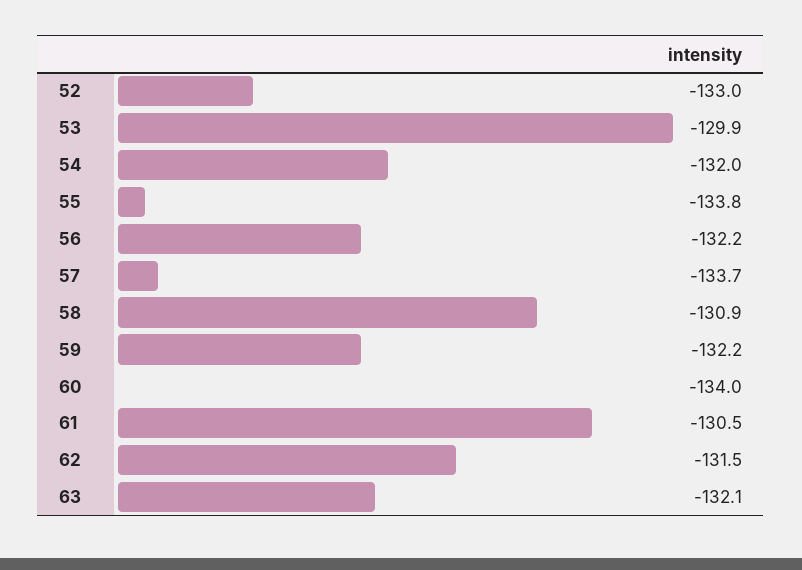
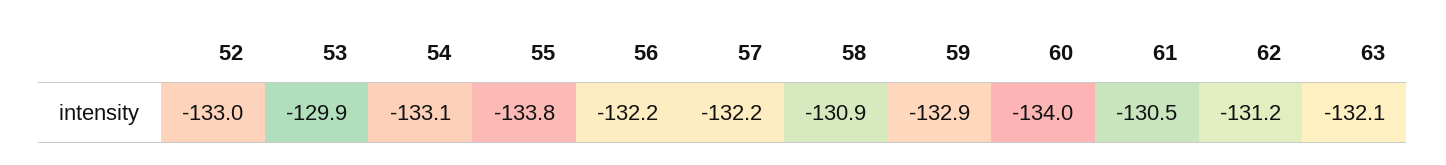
54: -132 -> -133.1
57: -133.7 -> -132.2
59: -132.2 -> -132.9
62: -131.5 -> -131.2

